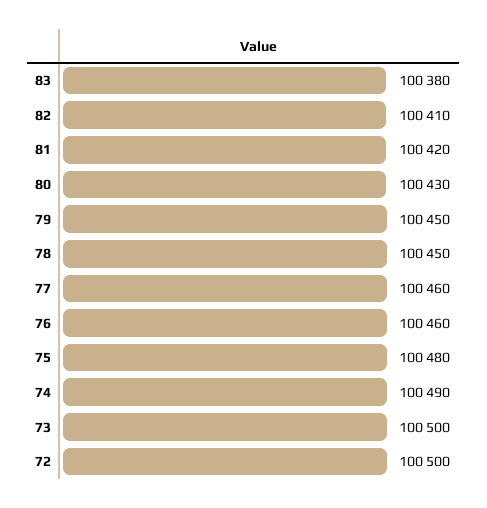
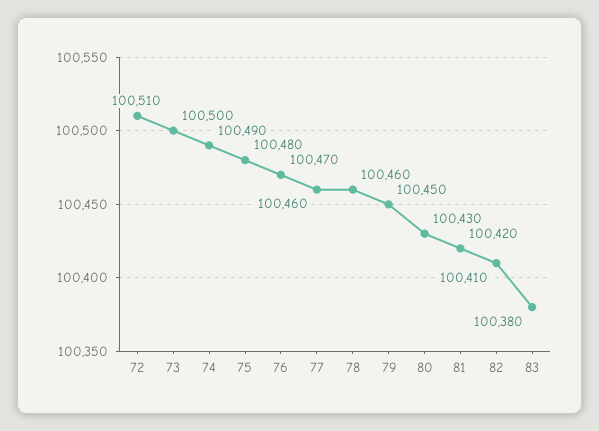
78: 100450 -> 100460
76: 100460 -> 100470
72: 100500 -> 100510

